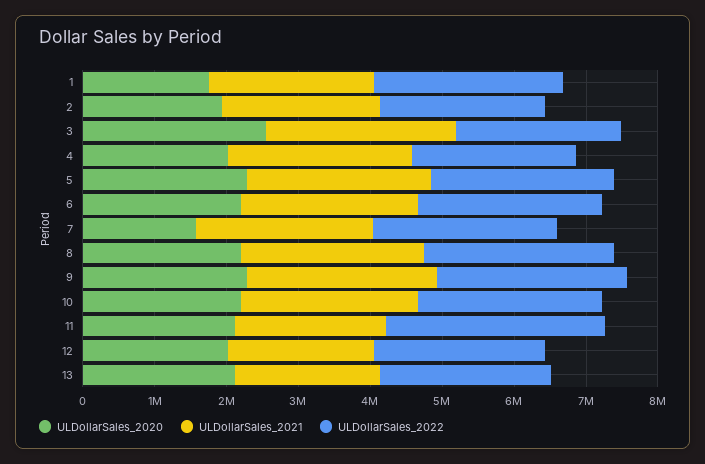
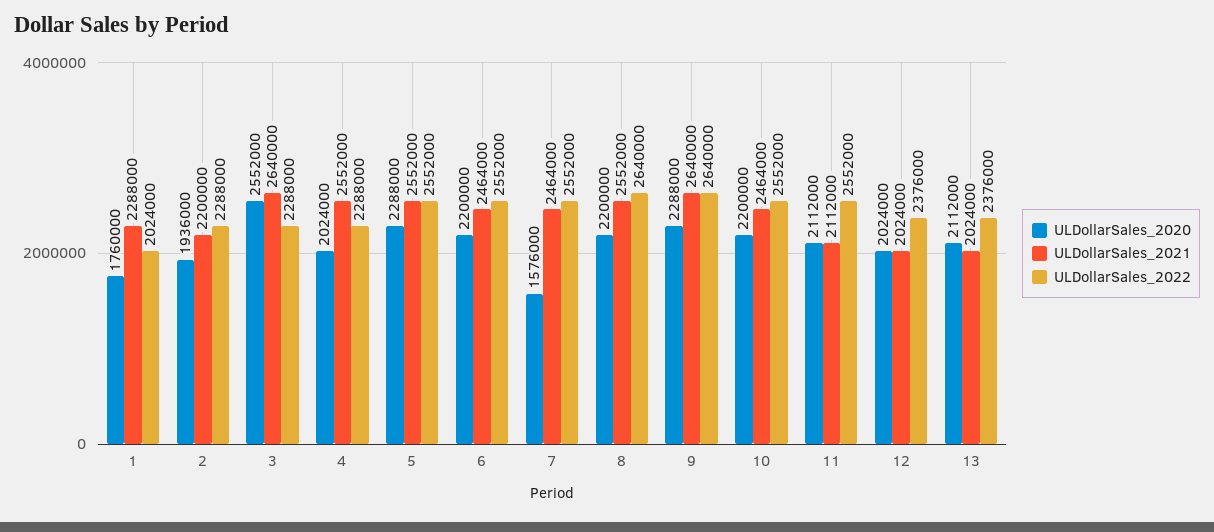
ULDollarSales_2022, 1: 2600000 -> 2024000
ULDollarSales_2022, 11: 3000000 -> 2552000

